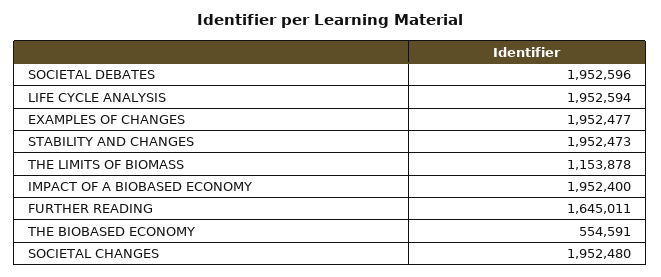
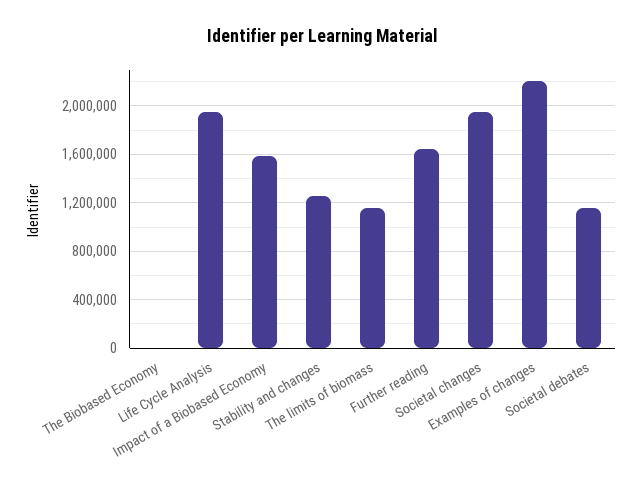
SOCIETAL DEBATES: 1952596 -> 1150000
EXAMPLES OF CHANGES: 1952477 -> 2200000
STABILITY AND CHANGES: 1952473 -> 1250000
IMPACT OF A BIOBASED ECONOMY: 1952400 -> 1600000
THE BIOBASED ECONOMY: 554591 -> 0

